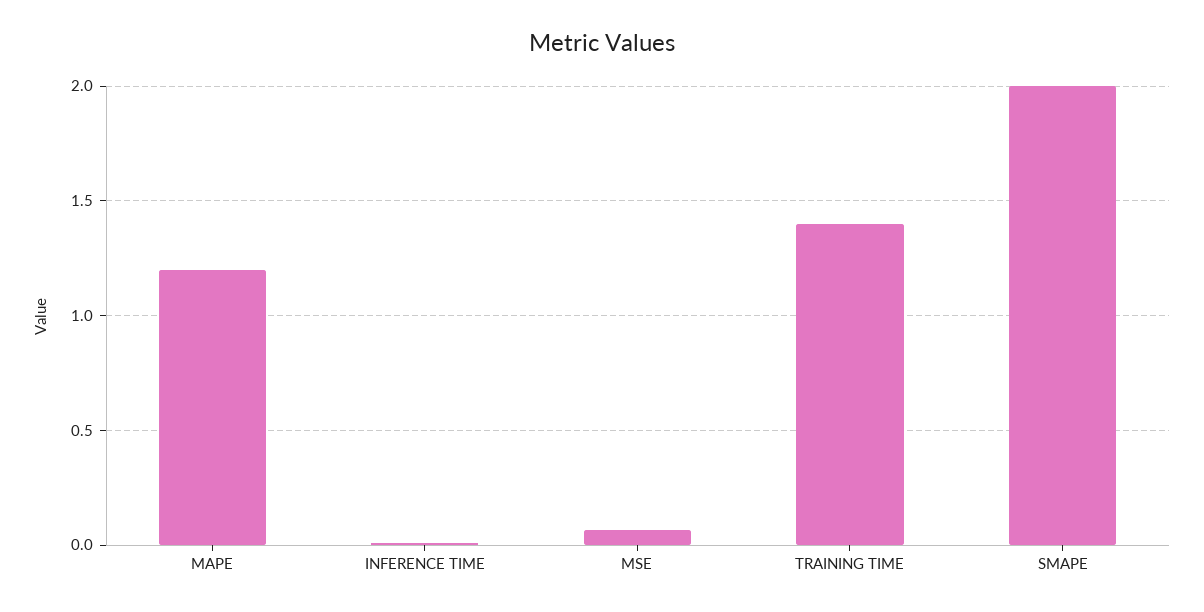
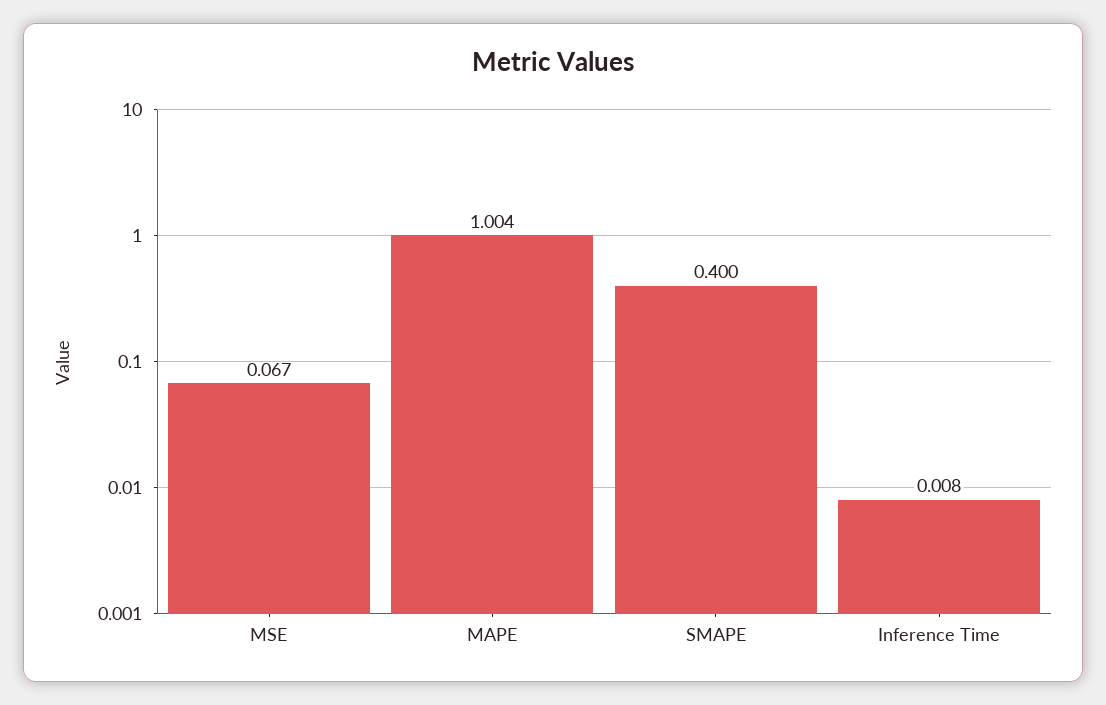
MAPE: 1.2 -> 1.004
TRAINING TIME: 1.4 -> none
SMAPE: 2 -> 0.4

